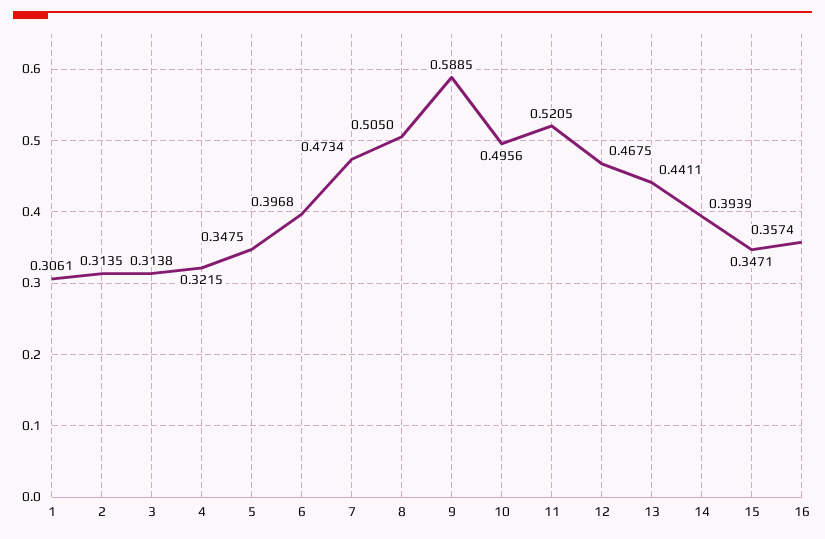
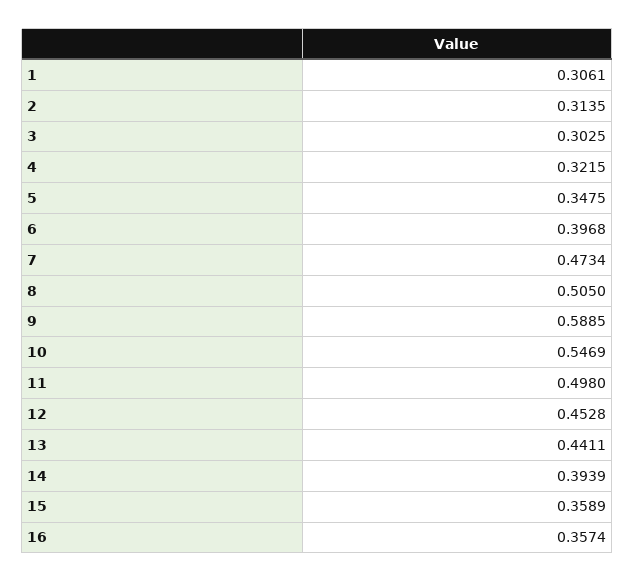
3: 0.3138 -> 0.3025
10: 0.4956 -> 0.5469
11: 0.5205 -> 0.498
12: 0.4675 -> 0.4528
15: 0.3471 -> 0.3589

